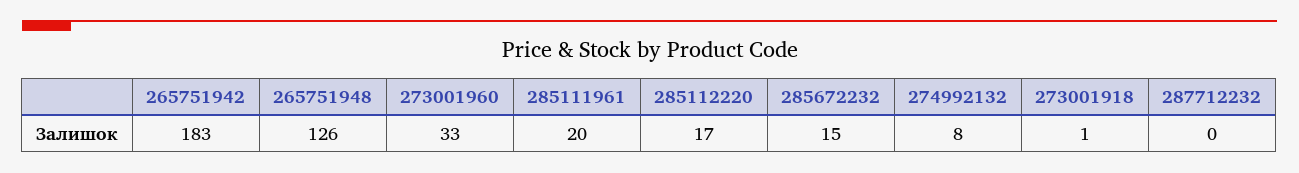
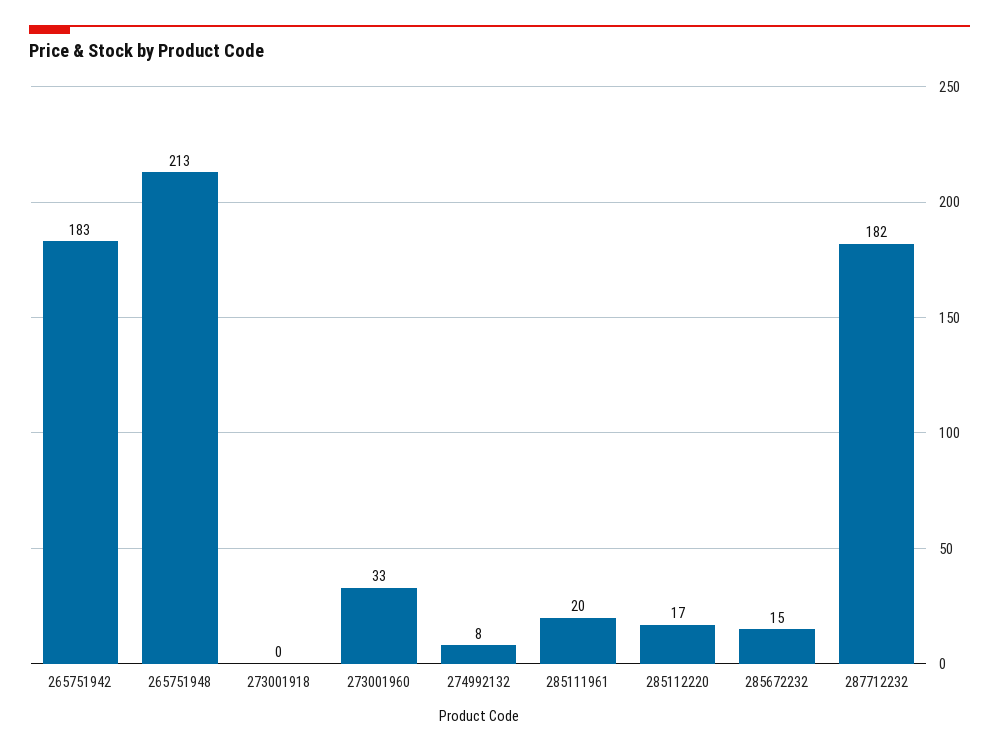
265751948: 126 -> 213
273001918: 1 -> 0
287712232: 0 -> 182

